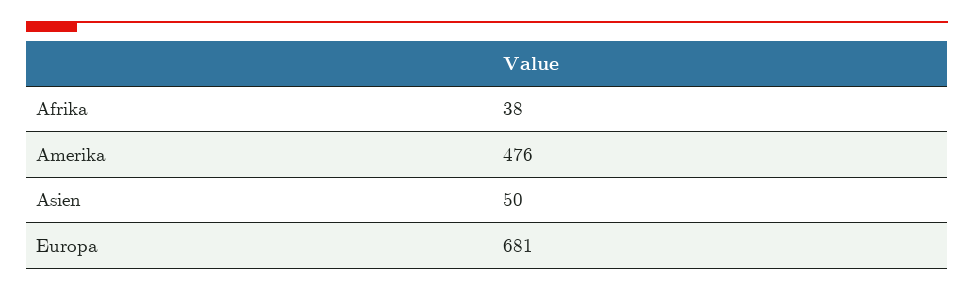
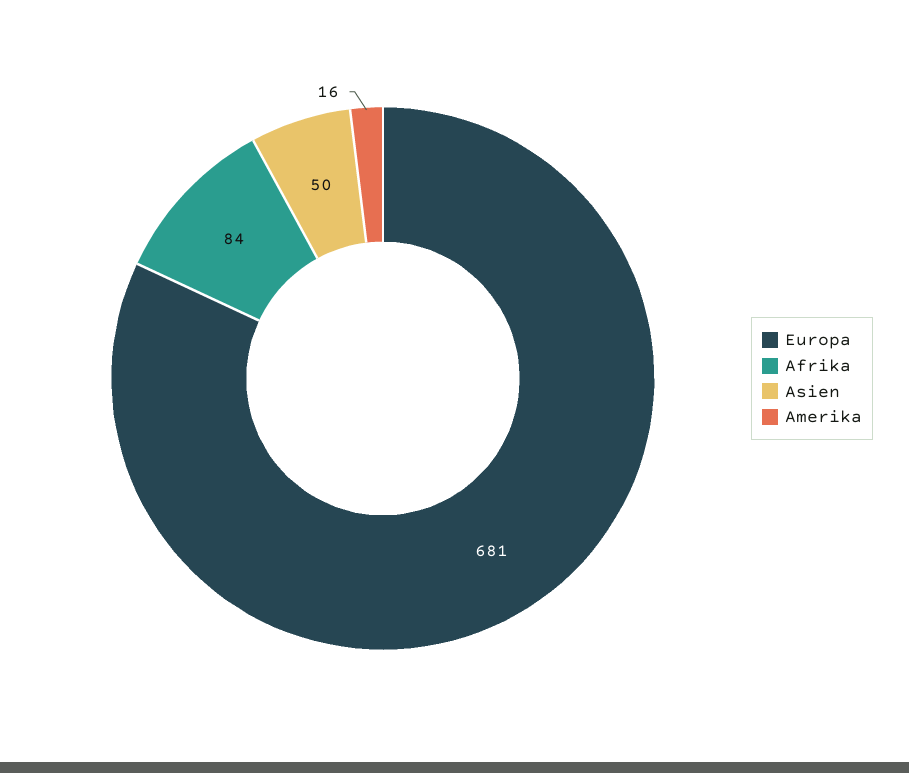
Afrika: 38 -> 84
Amerika: 476 -> 16

